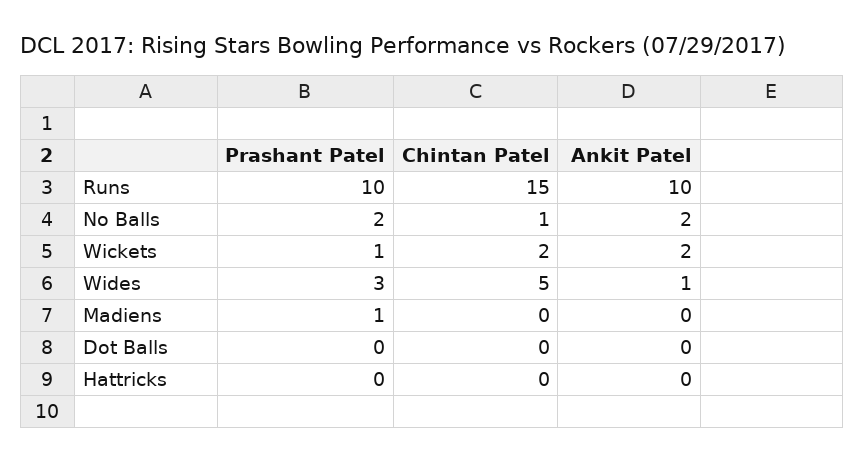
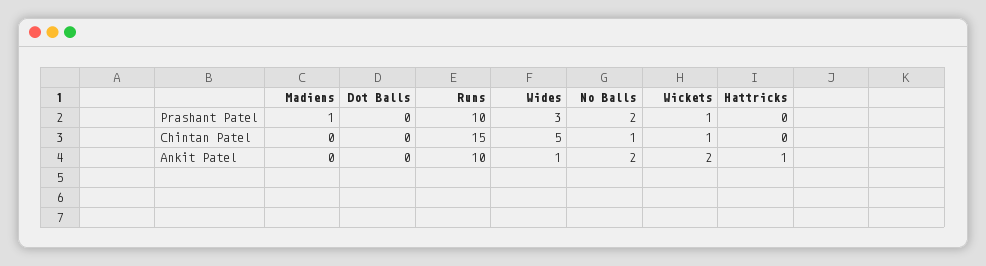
Chintan Patel, Wickets: 2 -> 1
Ankit Patel, Hattricks: 0 -> 1

